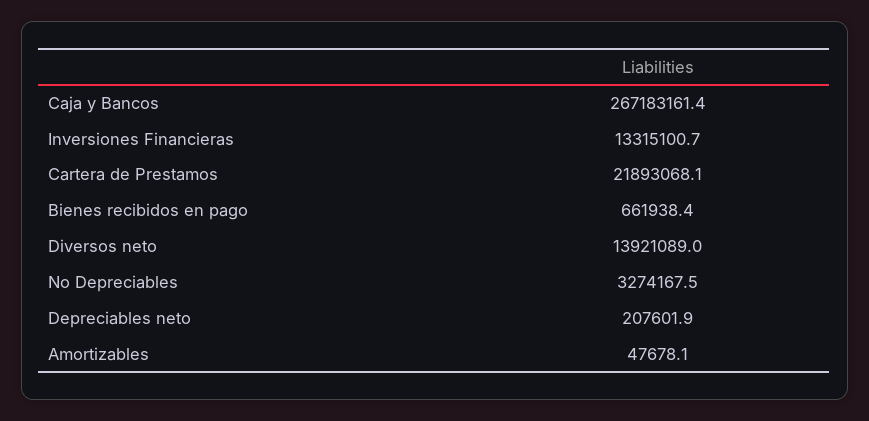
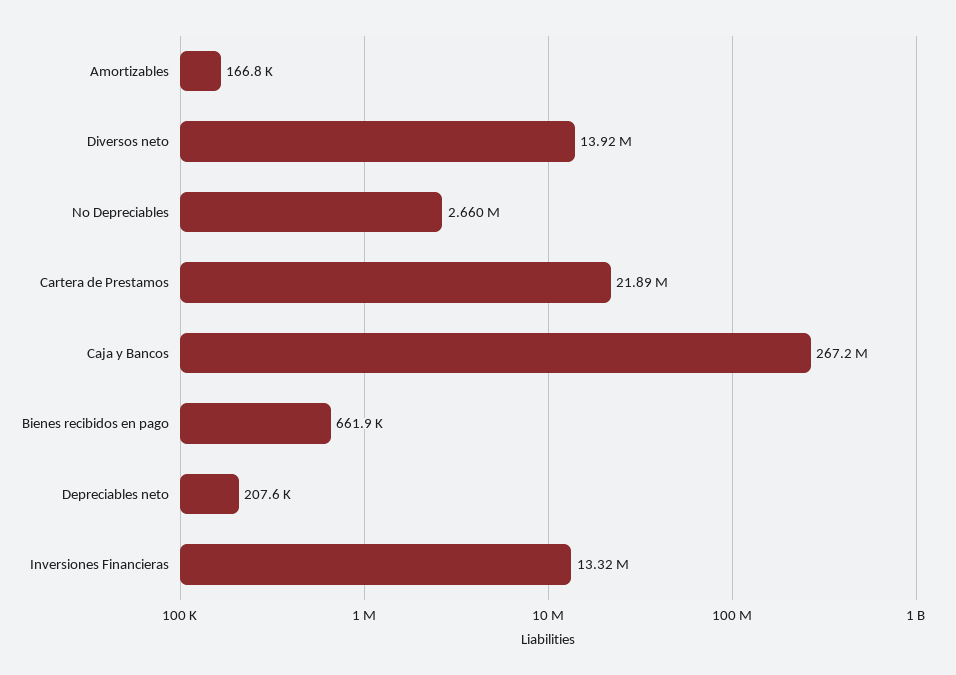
No Depreciables: 3274167.5 -> 2660000
Amortizables: 47678.1 -> 166800

